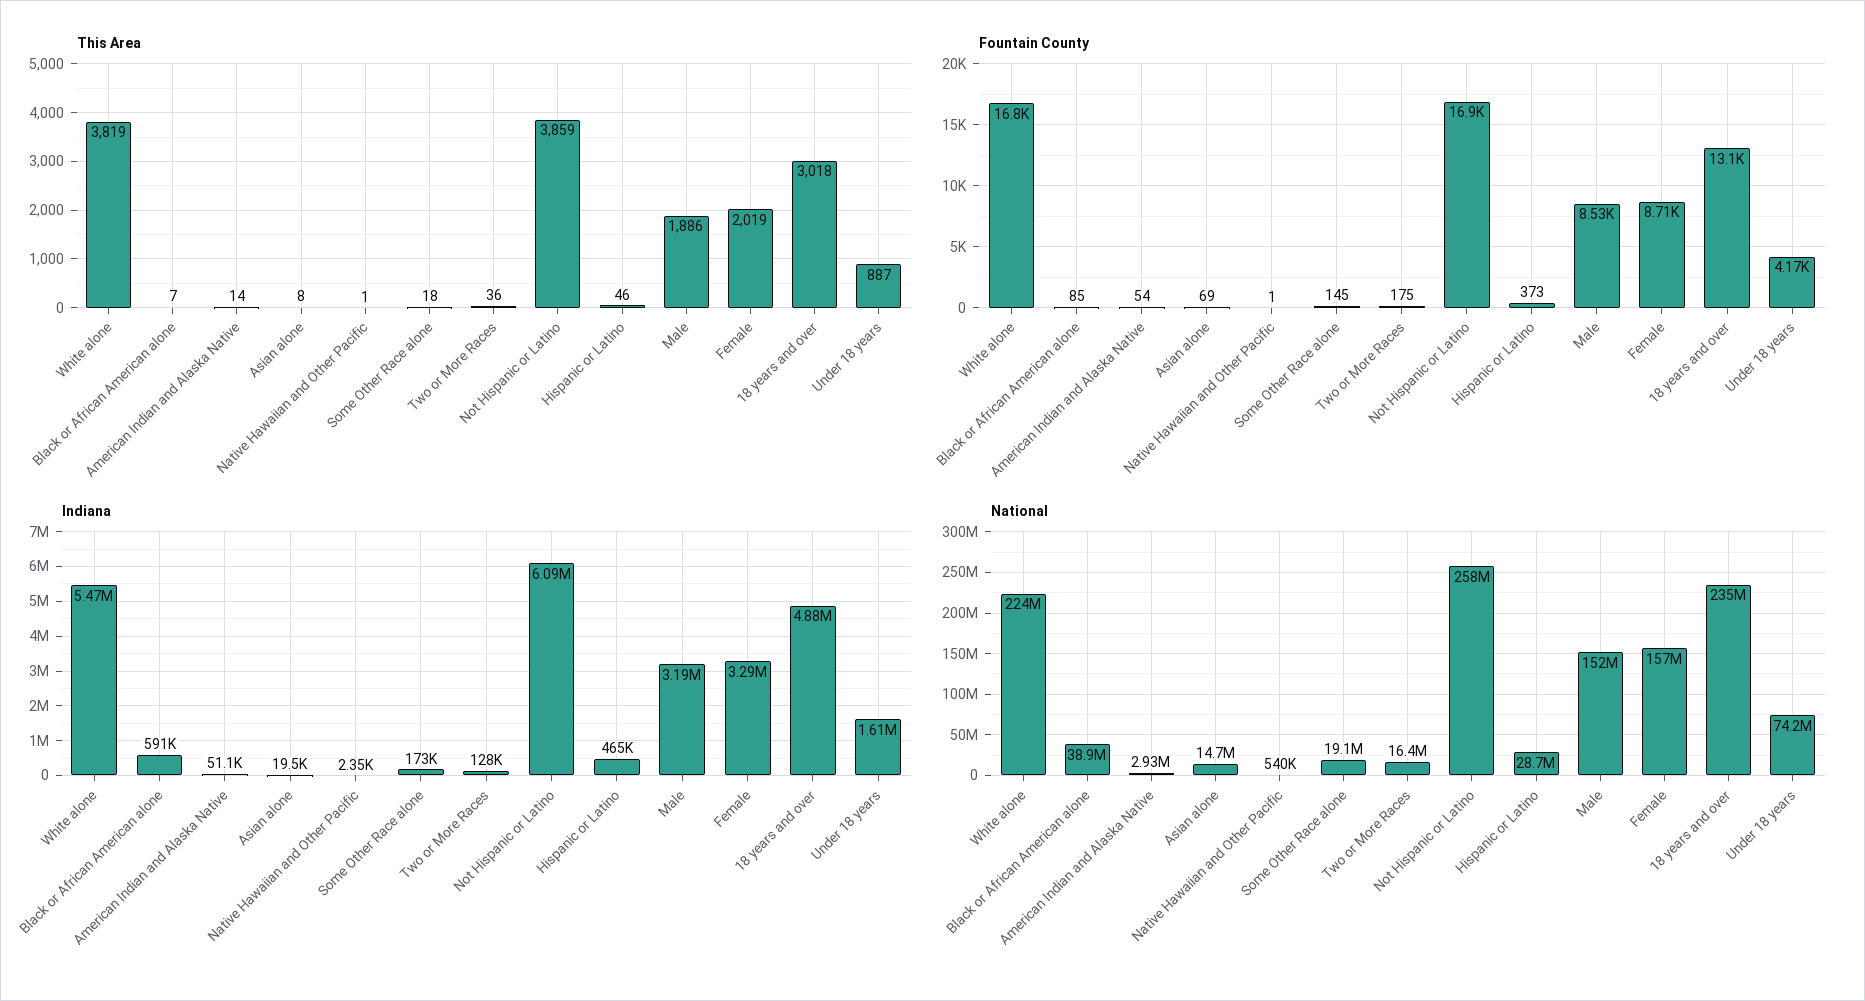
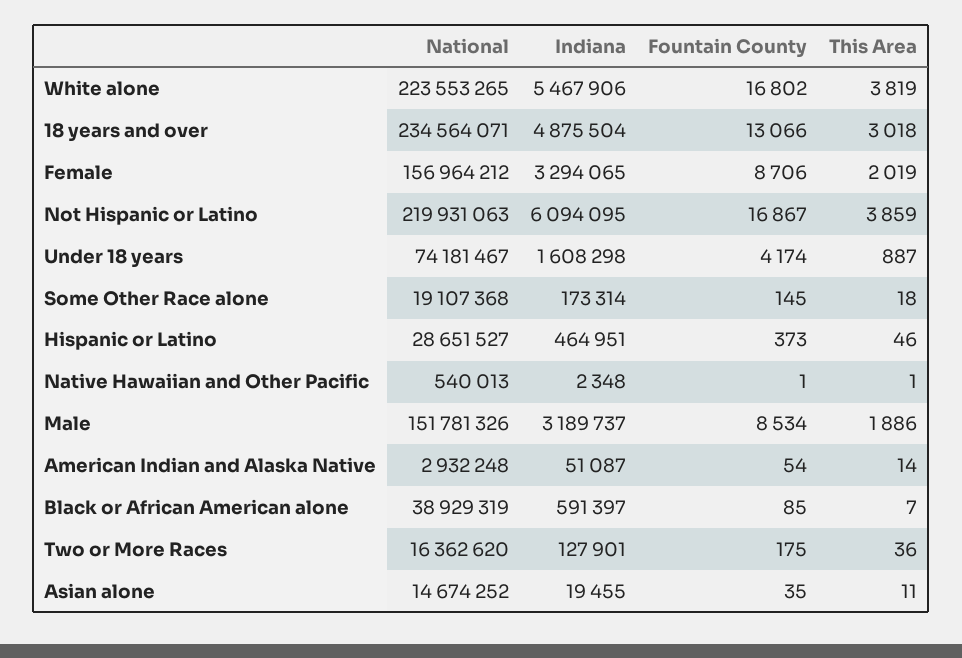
This Area, Asian alone: 8 -> 11
Fountain County, Asian alone: 69 -> 35
National, Not Hispanic or Latino: 258000000 -> 219931063

